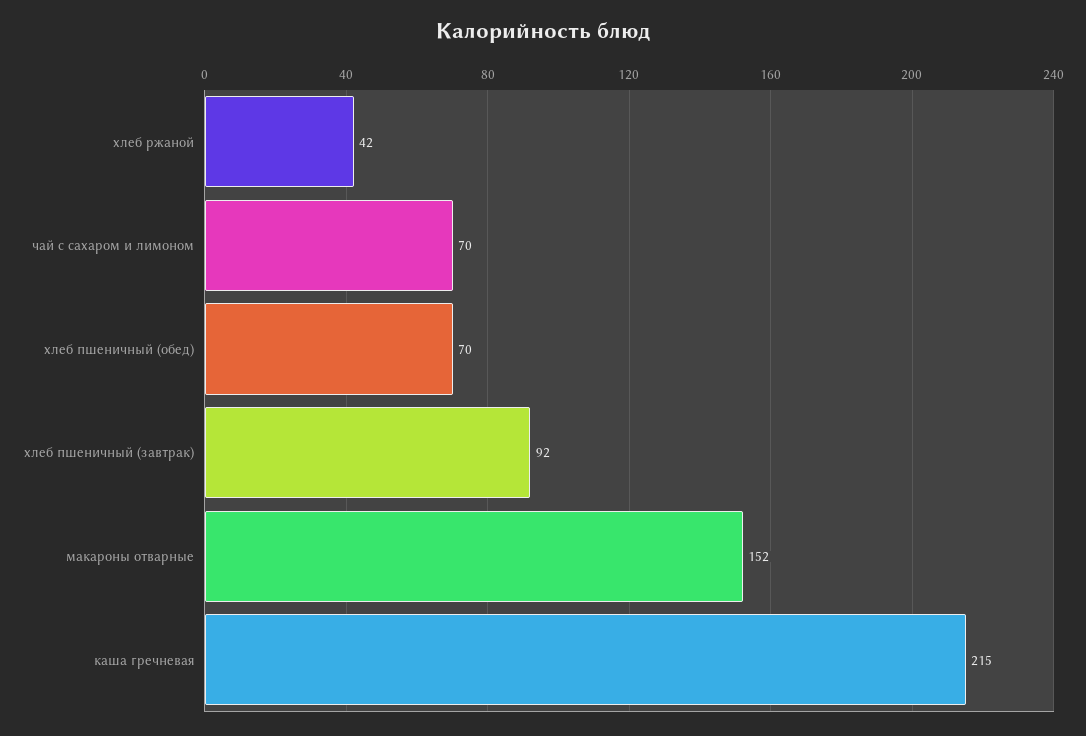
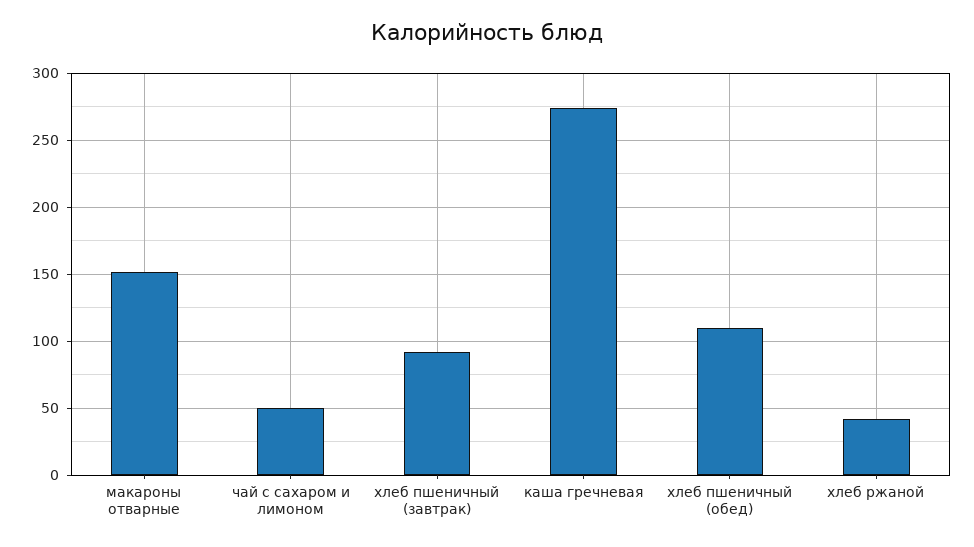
чай с сахаром и лимоном: 70 -> 50
хлеб пшеничный (обед): 70 -> 110
каша гречневая: 215 -> 275

